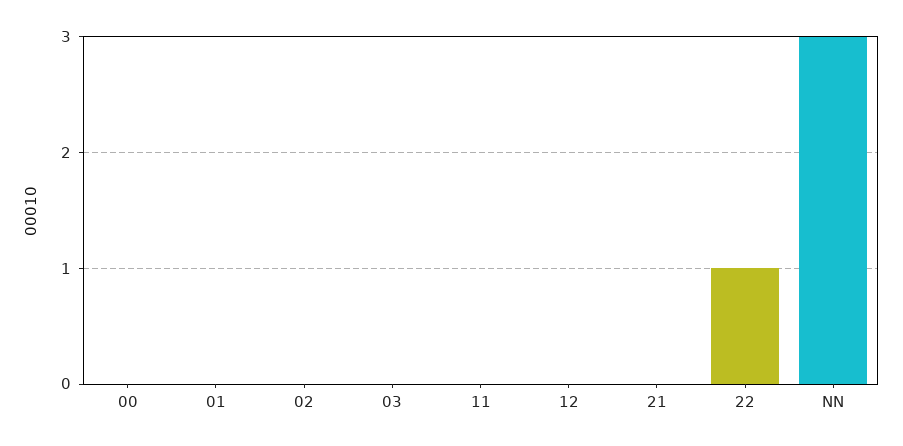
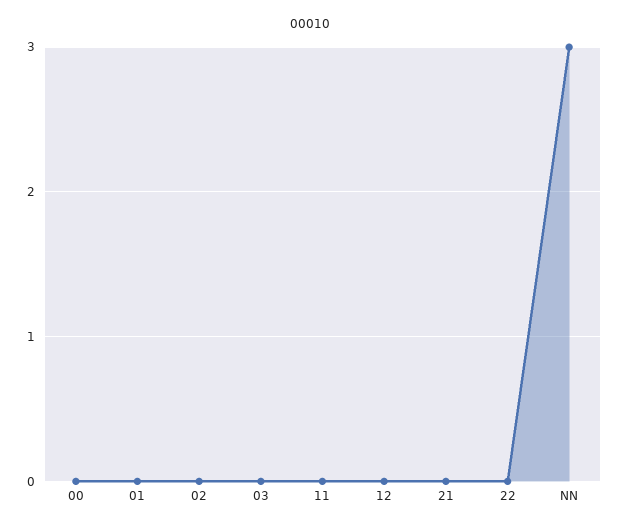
22: 1 -> 0

